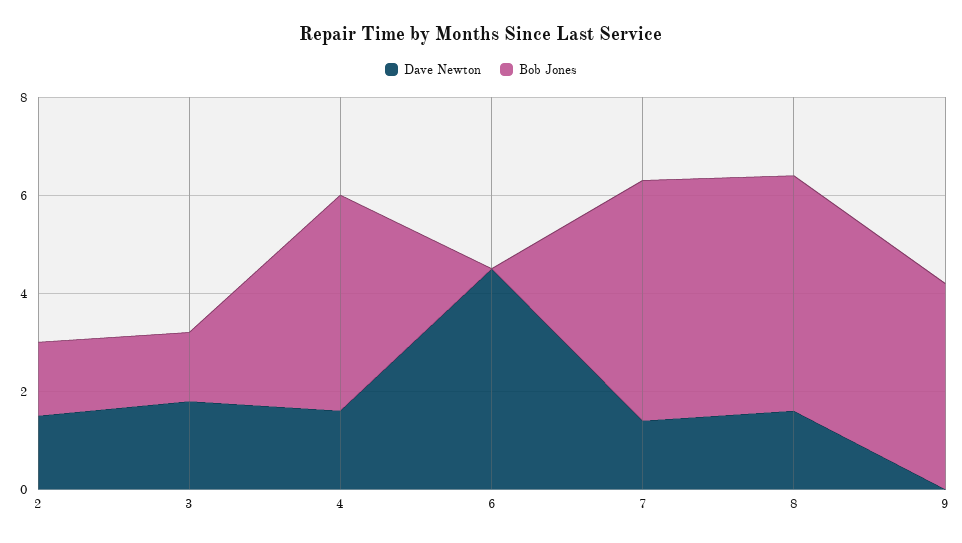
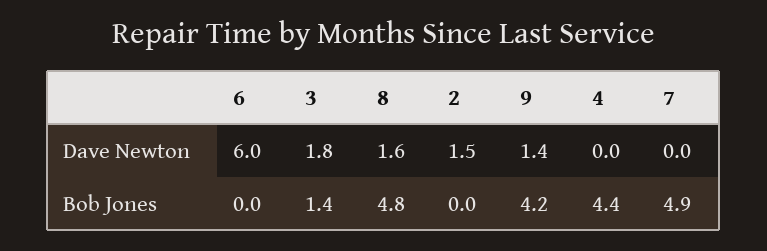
Bob Jones, 2: 1.5 -> 0
Dave Newton, 4: 1.5 -> 0
Dave Newton, 6: 4.5 -> 6
Dave Newton, 7: 1.5 -> 0
Dave Newton, 9: 0 -> 1.4

